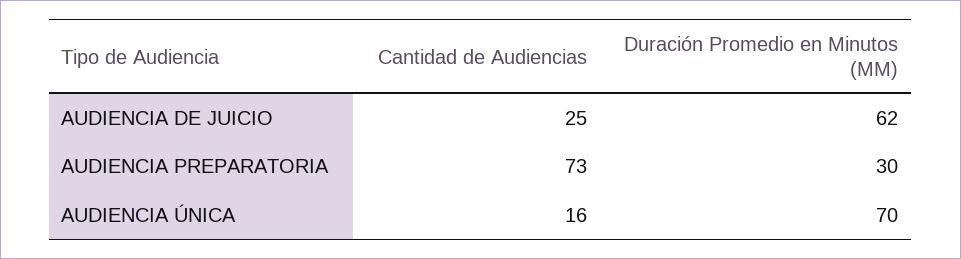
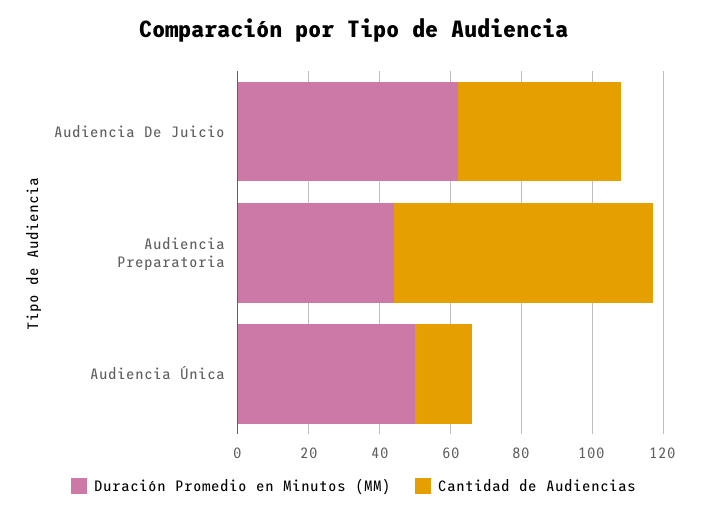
Cantidad de Audiencias, AUDIENCIA DE JUICIO: 25 -> 45
Duración Promedio en Minutos (MM), AUDIENCIA PREPARATORIA: 30 -> 45
Duración Promedio en Minutos (MM), AUDIENCIA ÚNICA: 70 -> 50

